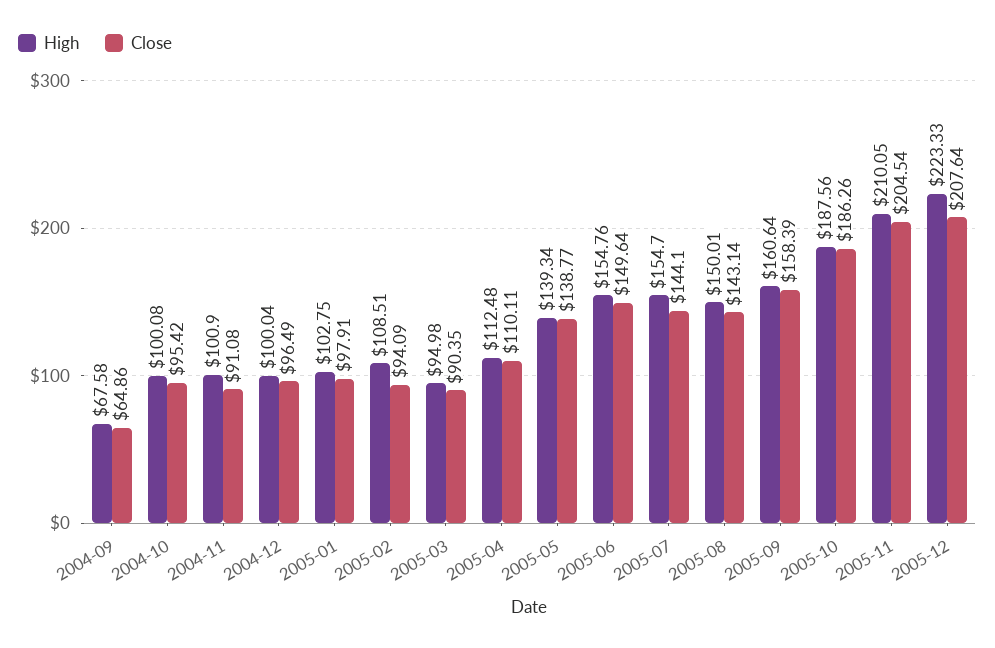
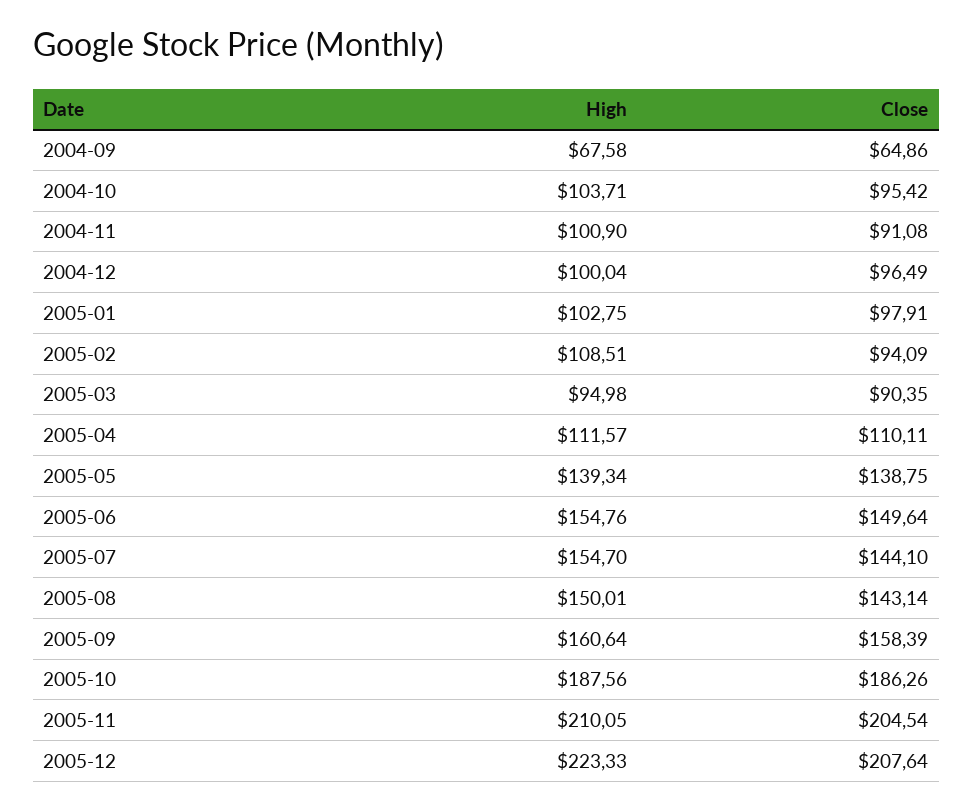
High, 2004-10: 100.08 -> 103.71
High, 2005-04: 112.48 -> 111.57
Close, 2005-05: 138.77 -> 138.75

